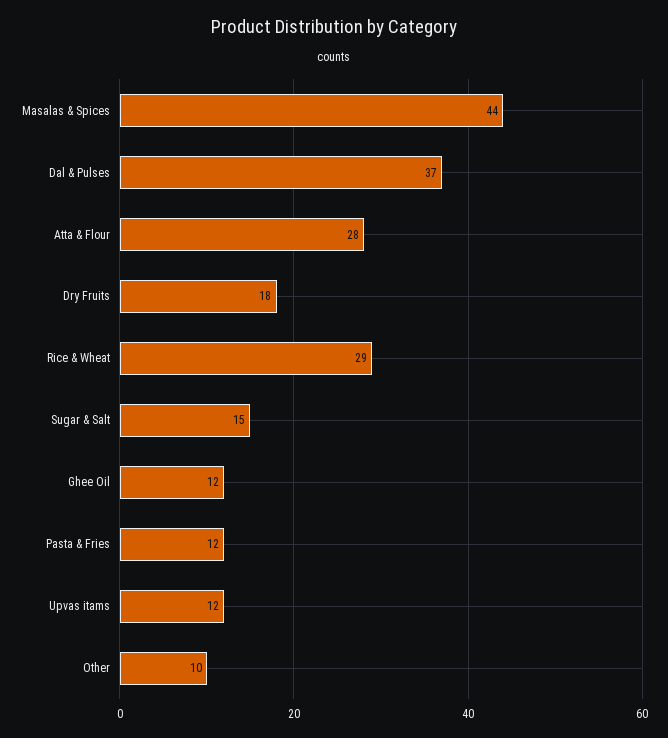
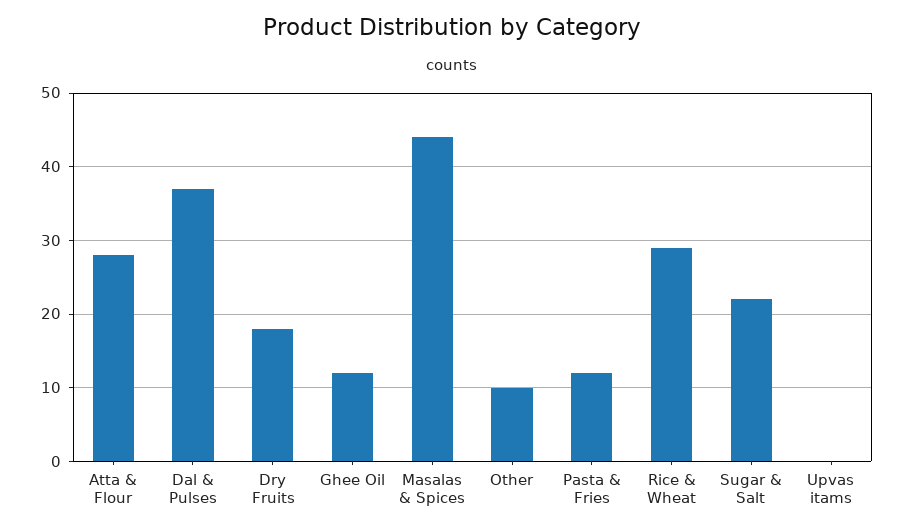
Sugar & Salt: 15 -> 22
Upvas itams: 12 -> 0

